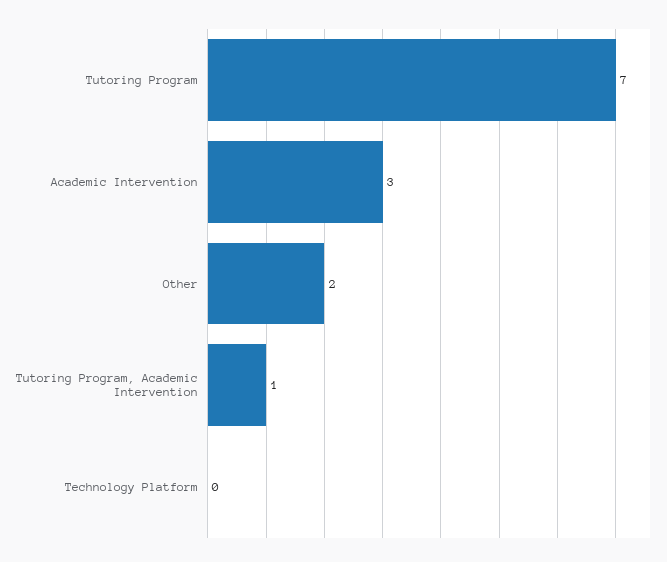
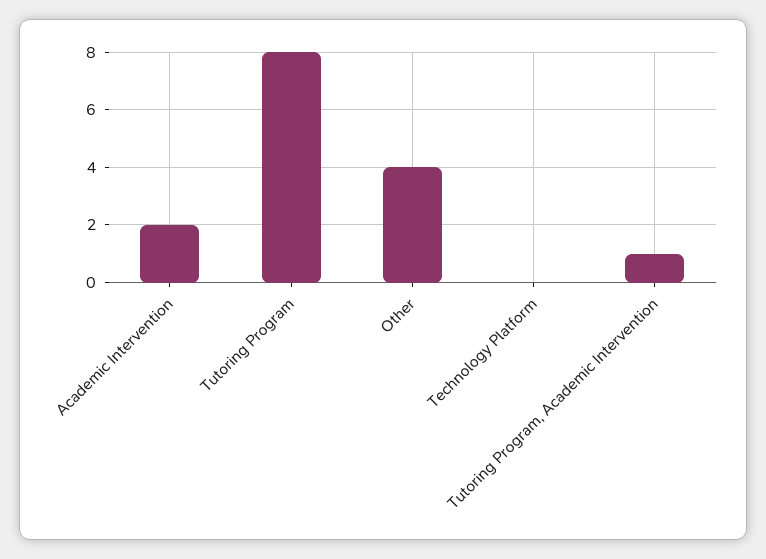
Tutoring Program: 7 -> 8
Academic Intervention: 3 -> 2
Other: 2 -> 4

